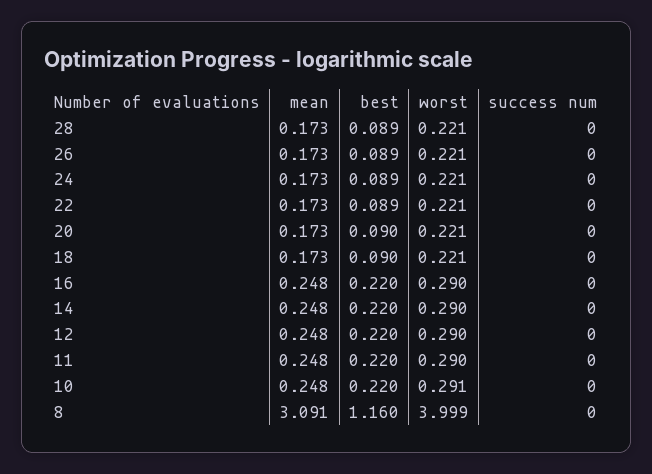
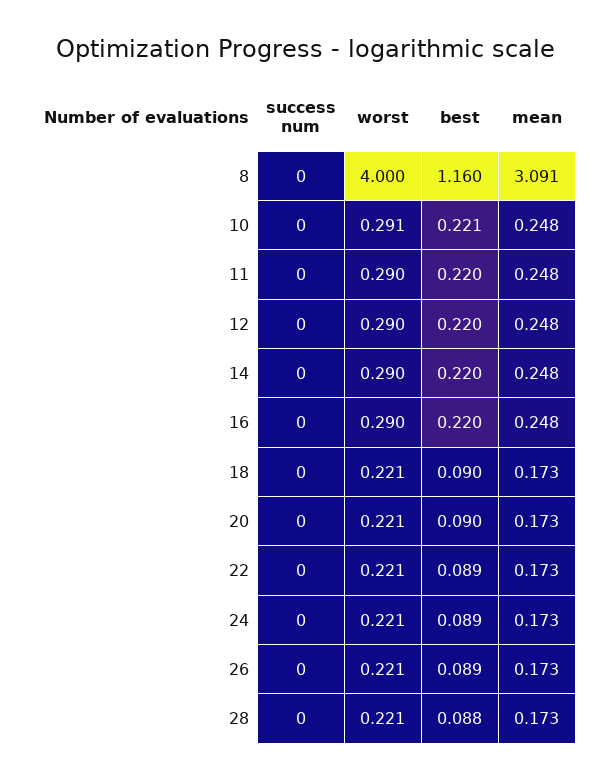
best, 28: 0.089 -> 0.088
best, 10: 0.22 -> 0.221
worst, 8: 3.999 -> 4

